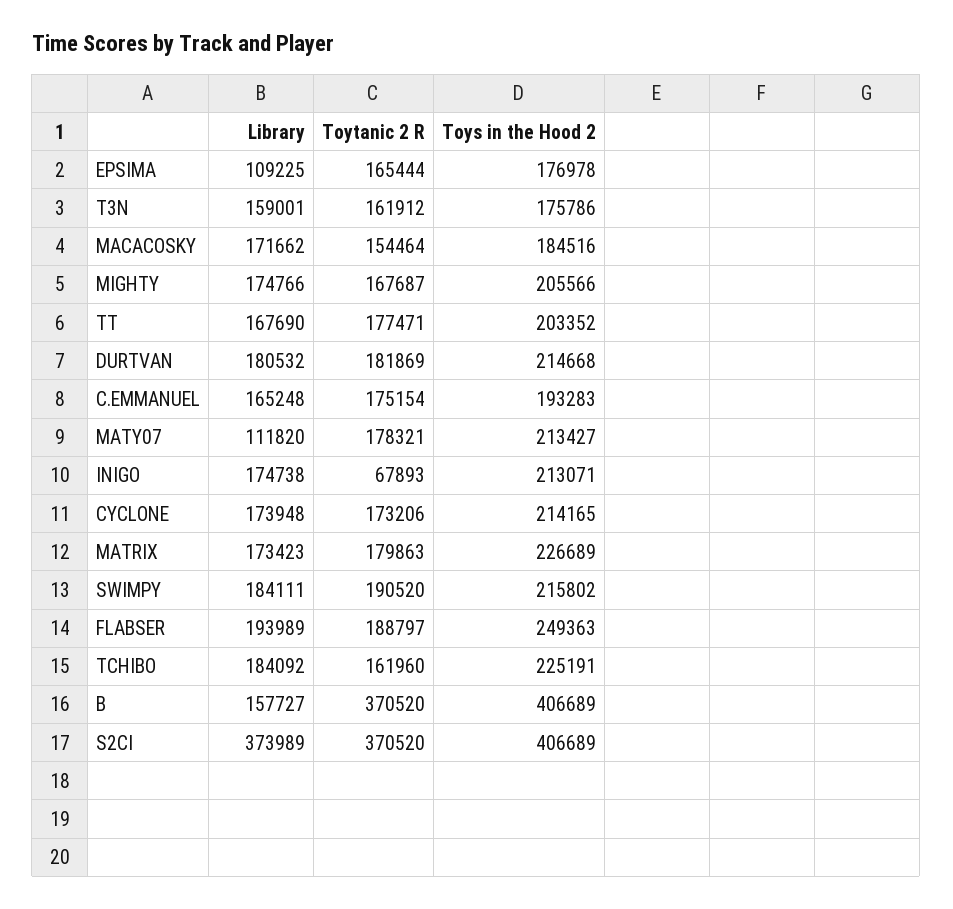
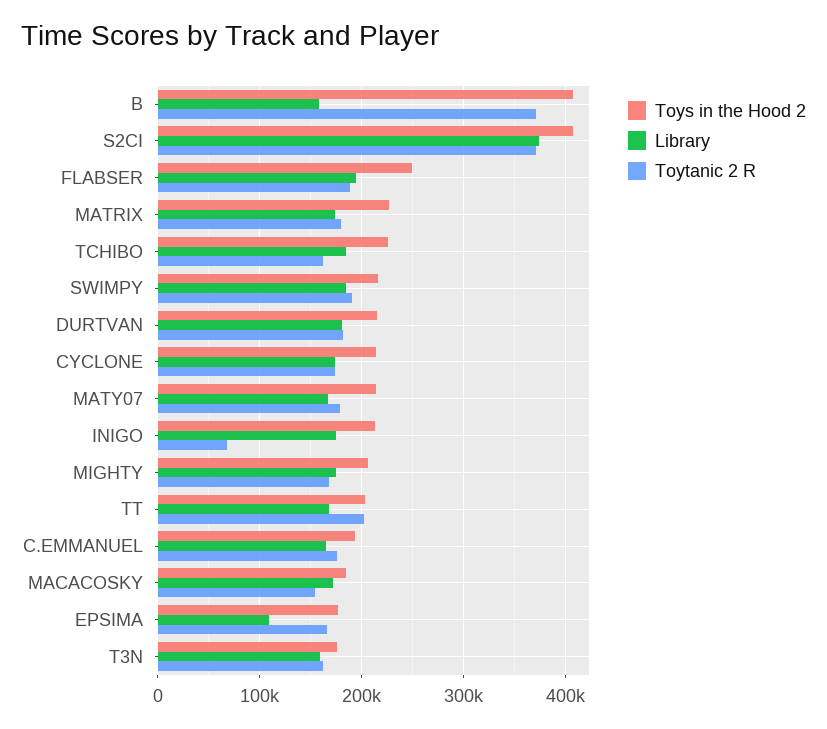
Toytanic 2 R, TT: 177471 -> 200000
Library, MATY07: 111820 -> 170000

